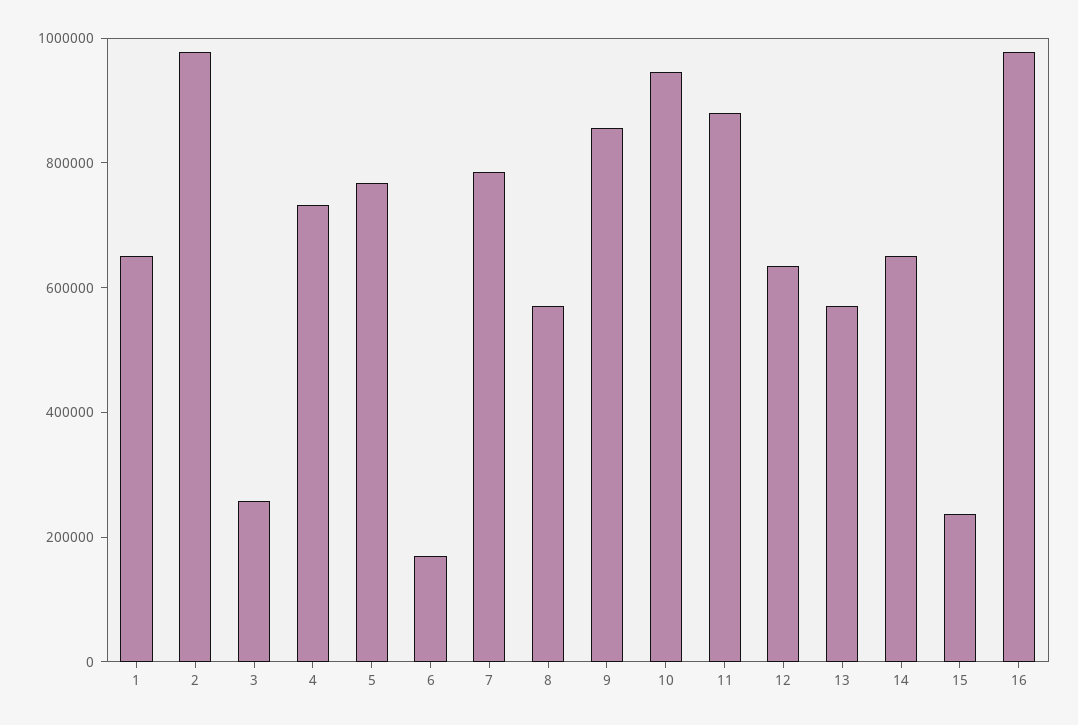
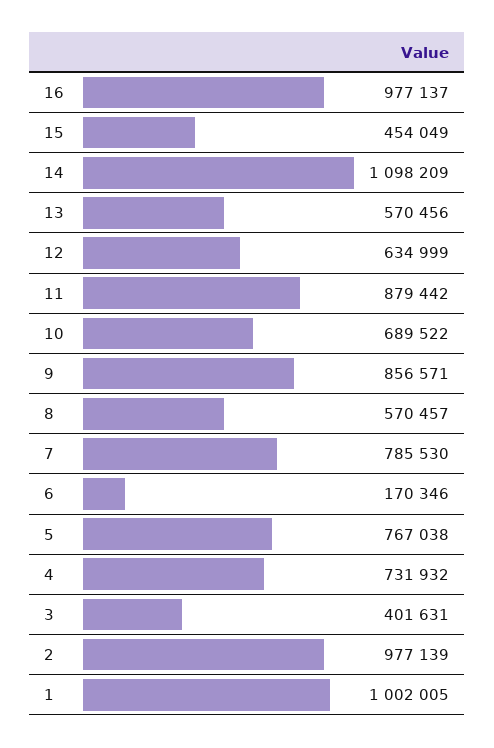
1: 650000 -> 1002005
3: 250000 -> 401631
10: 950000 -> 689522
14: 650000 -> 1098209
15: 250000 -> 454049

